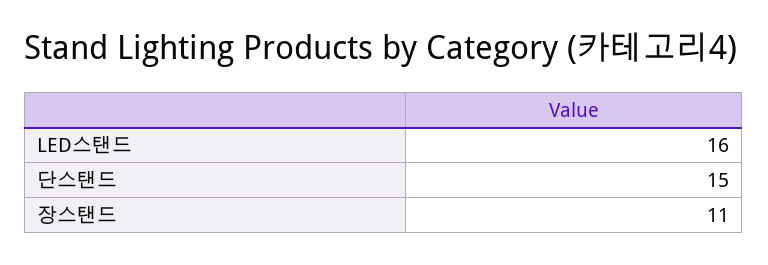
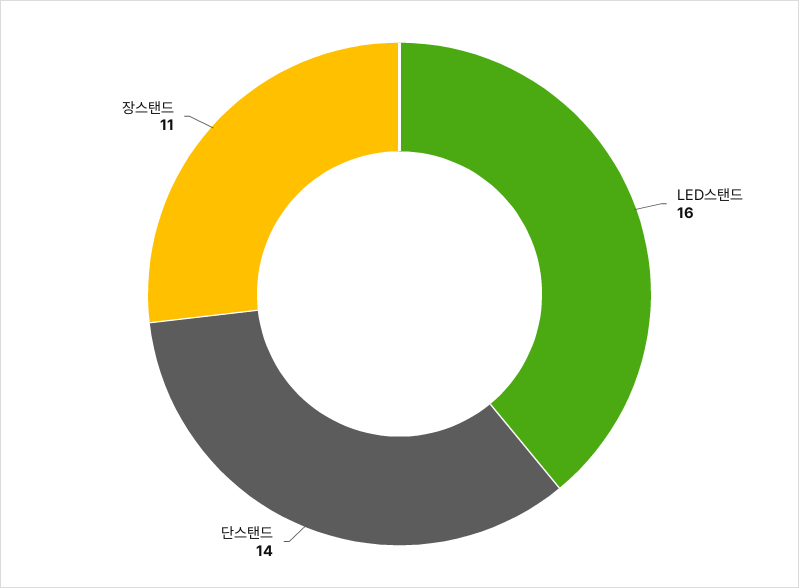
단스탠드: 15 -> 14

